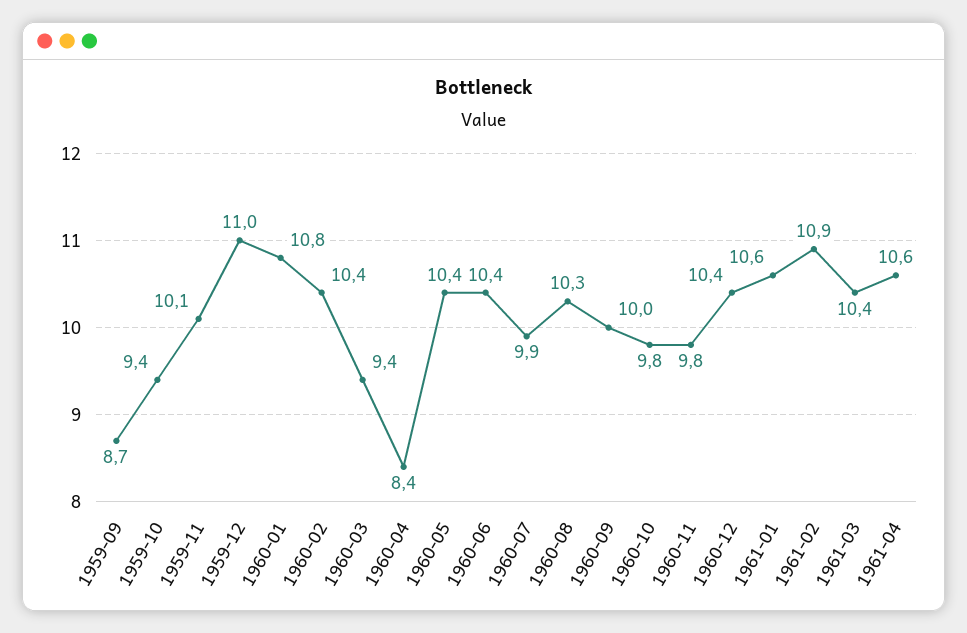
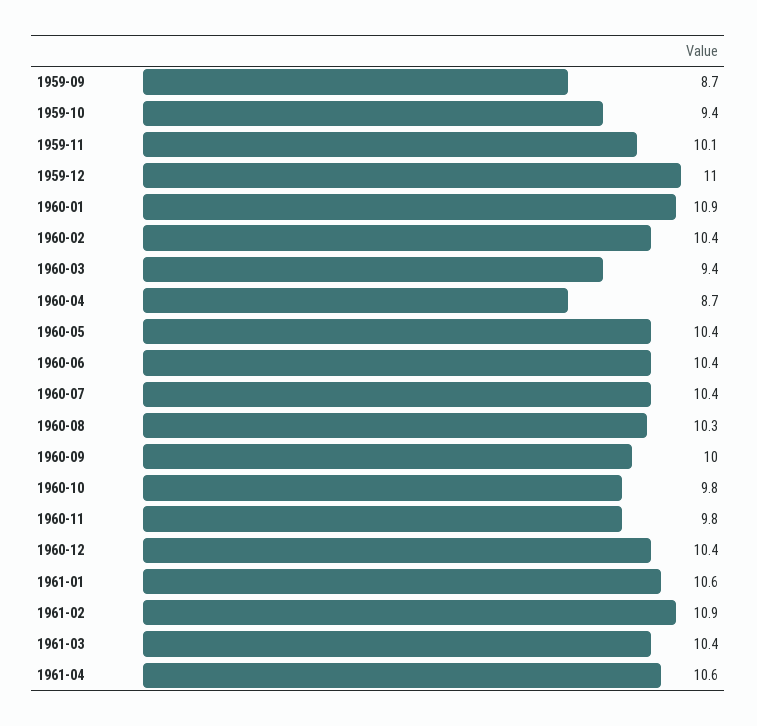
1960-01: 10.8 -> 10.9
1960-04: 8.4 -> 8.7
1960-07: 9.9 -> 10.4

